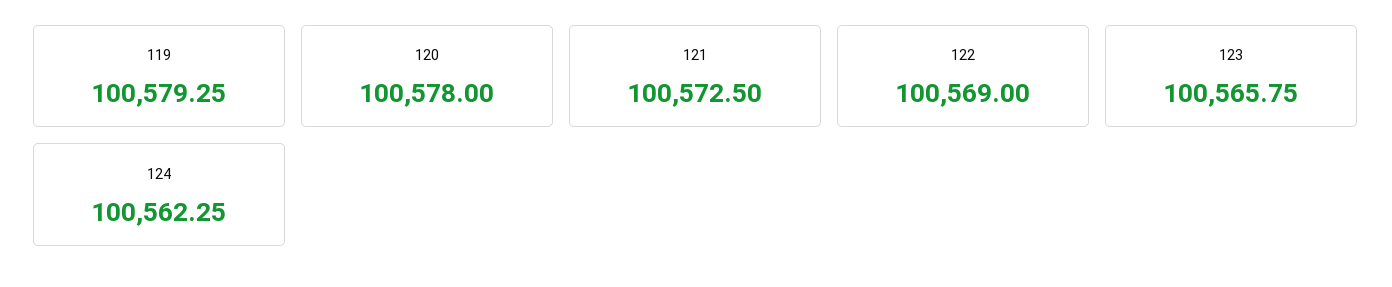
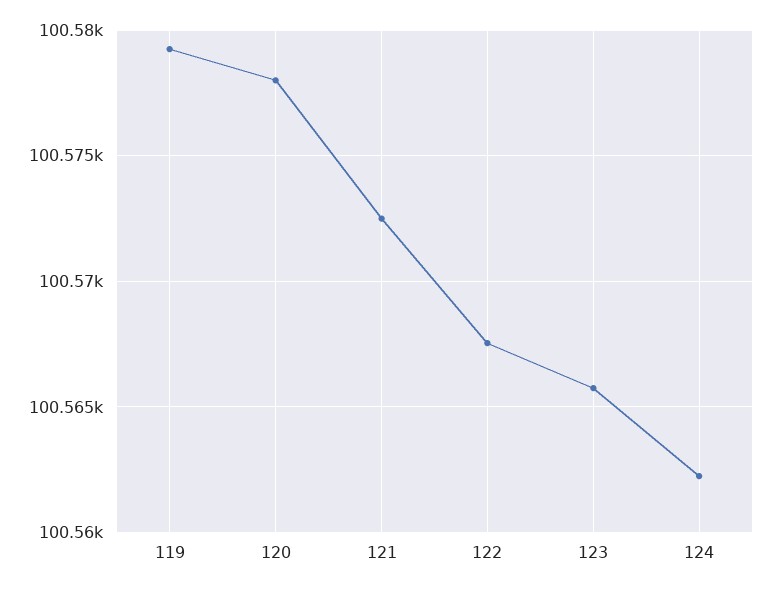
122: 100569 -> 100567.5

